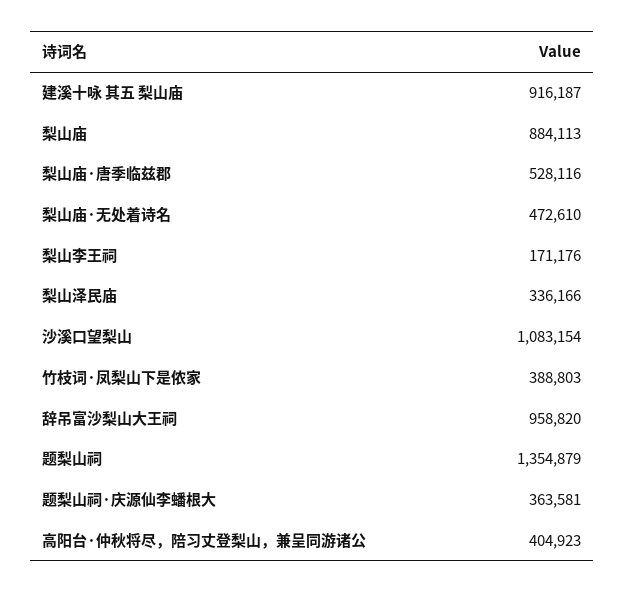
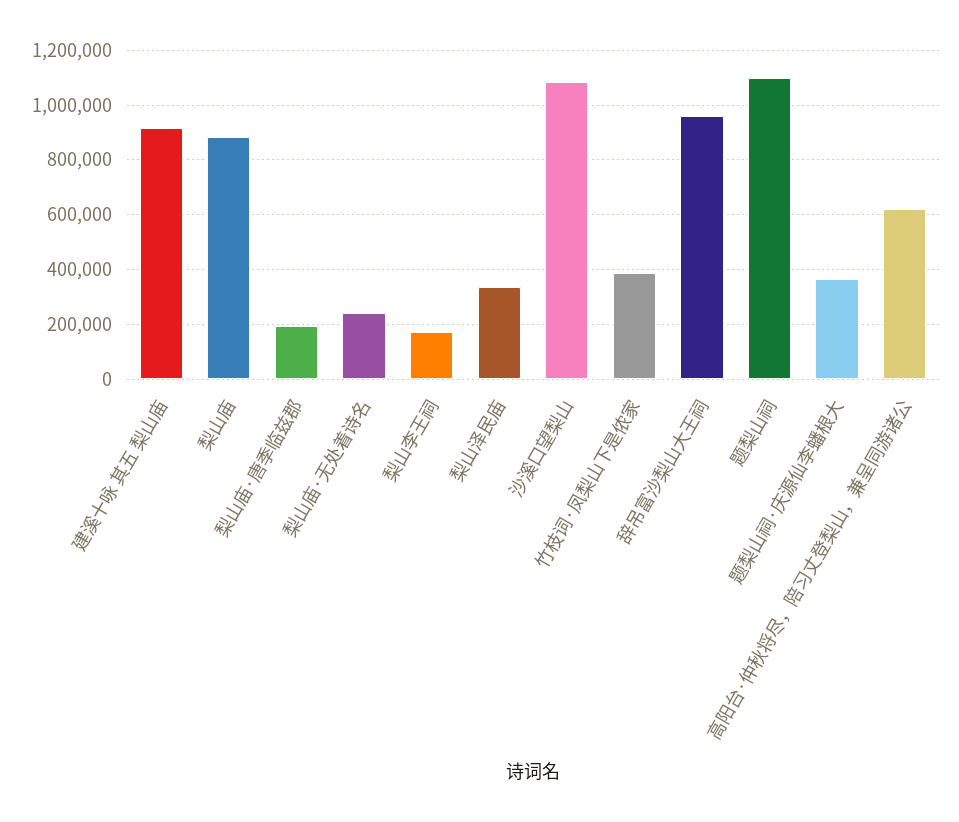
梨山庙·唐季临兹郡: 528116 -> 200000
梨山庙·无处着诗名: 472610 -> 250000
题梨山祠: 1354879 -> 1100000
高阳台·仲秋将尽，陪习丈登梨山，兼呈同游诸公: 404923 -> 625000

